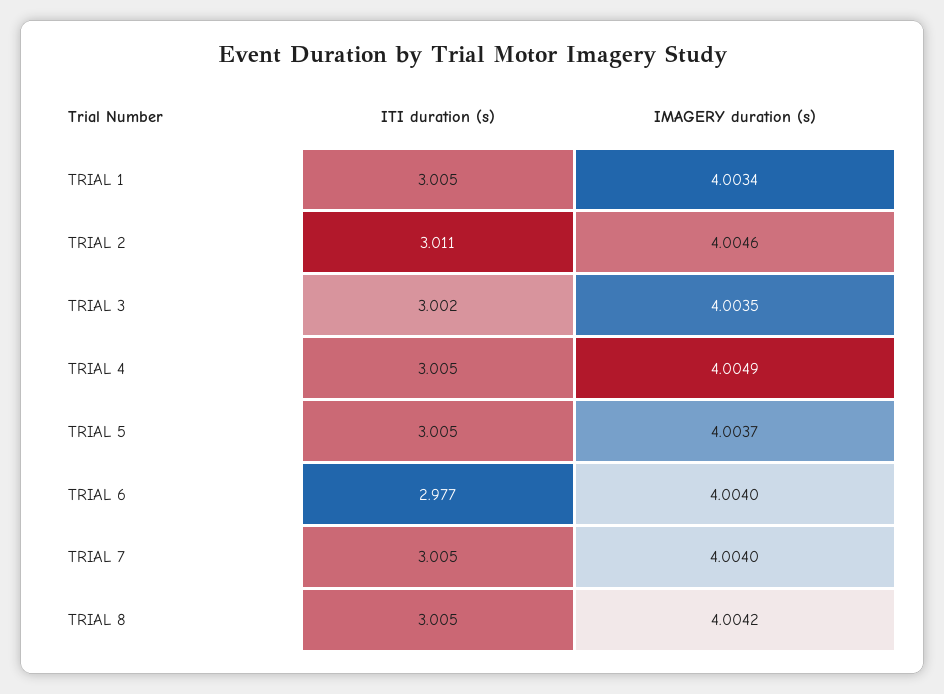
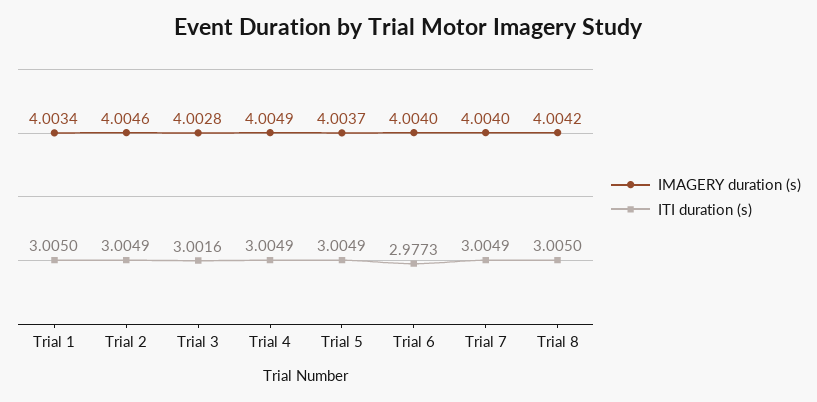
ITI duration (s), TRIAL 2: 3.011 -> 3.0049
IMAGERY duration (s), TRIAL 3: 4.0035 -> 4.0028

